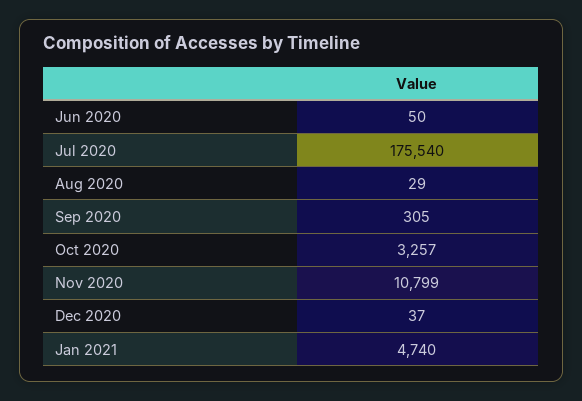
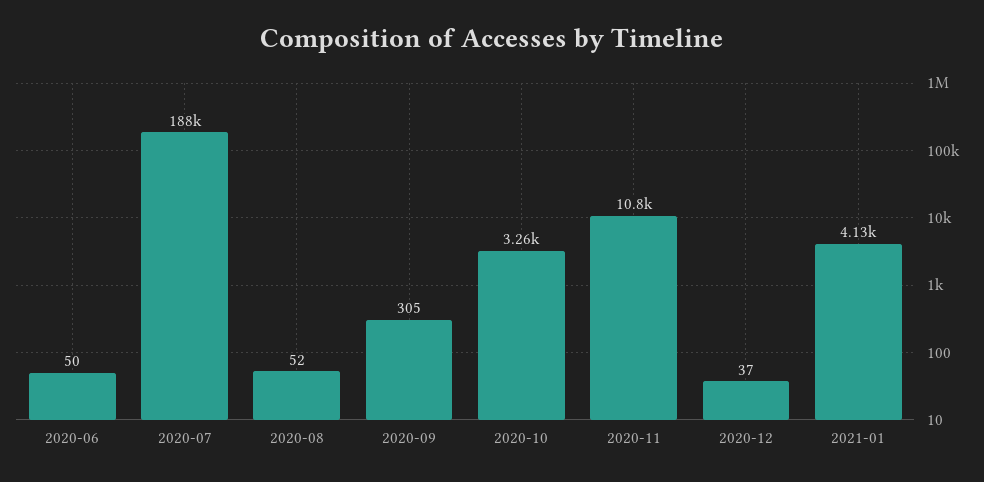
Jul 2020: 175540 -> 188000
Aug 2020: 29 -> 52
Jan 2021: 4740 -> 4130

